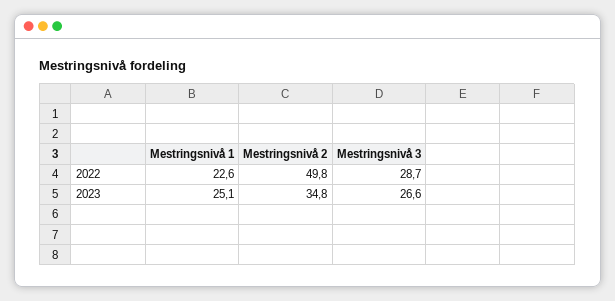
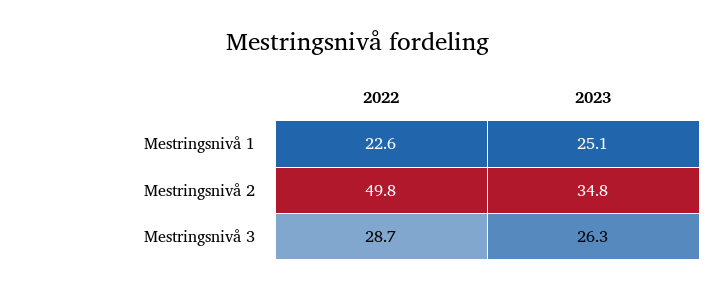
Mestringsnivå 3, 2023: 26.6 -> 26.3

